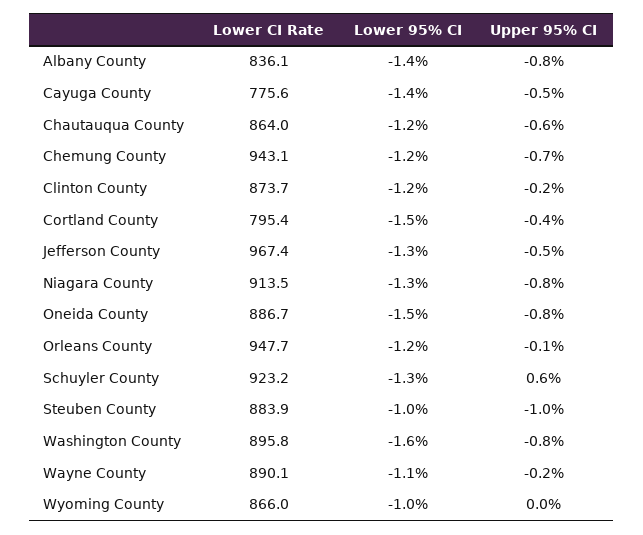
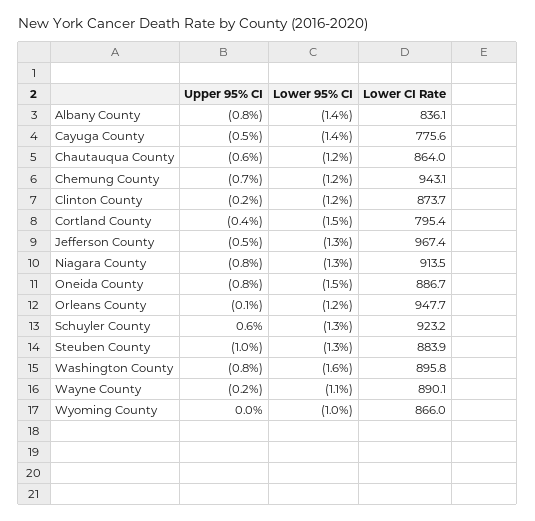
Lower 95% CI, Steuben County: -1 -> -1.3

